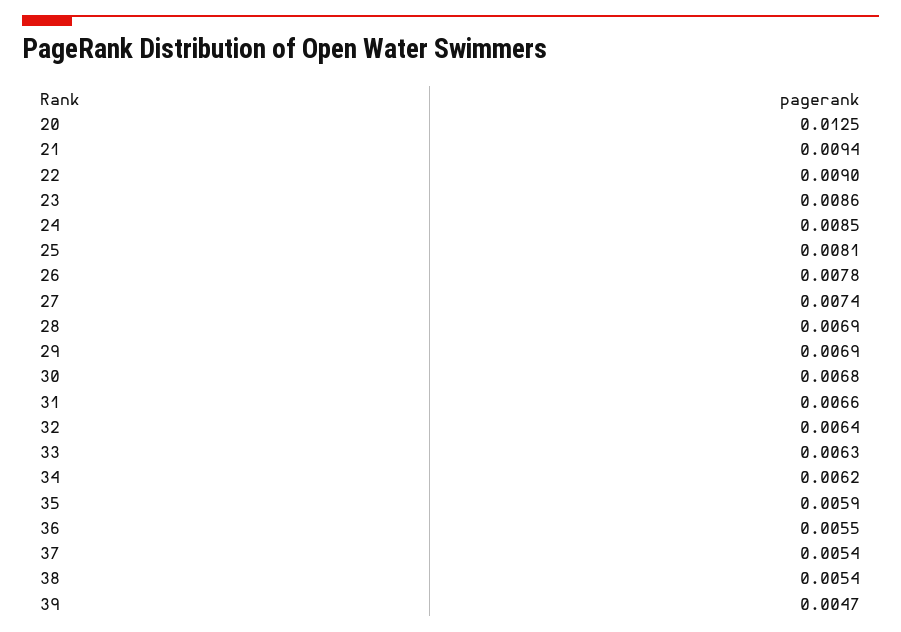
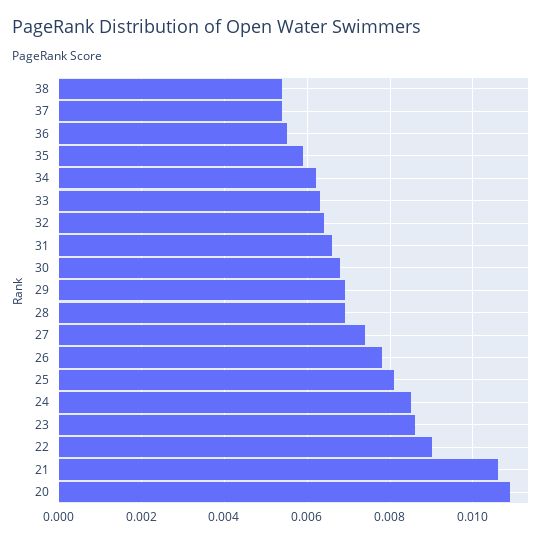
20: 0.0125 -> 0.011
21: 0.0094 -> 0.0105
39: 0.0047 -> none

